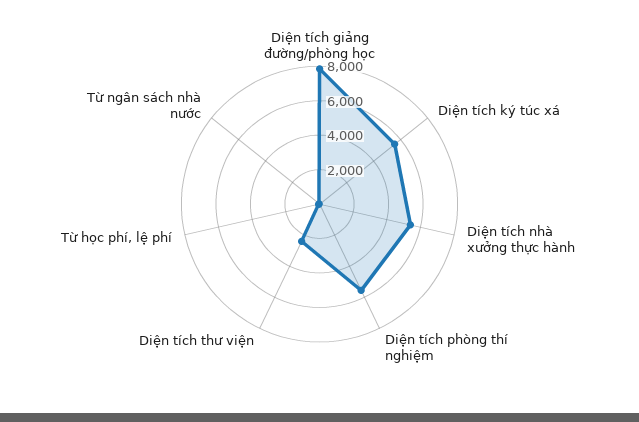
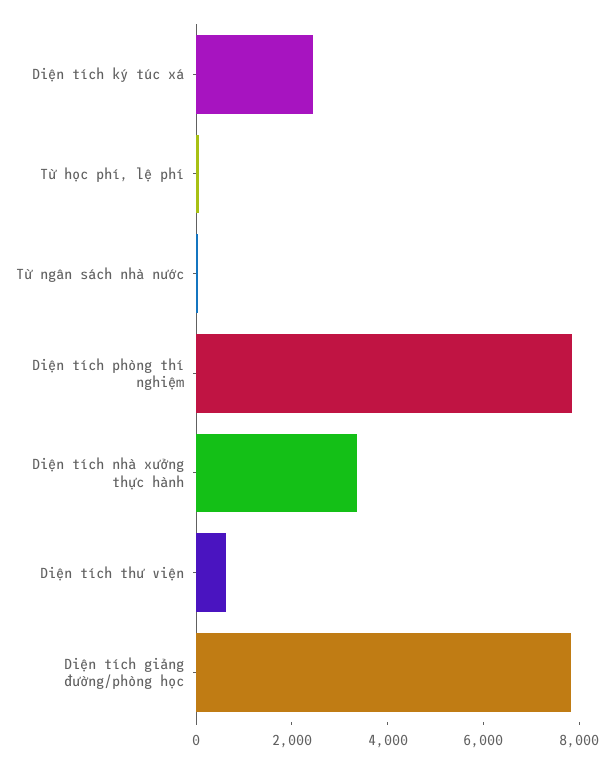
Diện tích ký túc xá: 5500 -> 2500
Diện tích nhà xưởng thực hành: 5500 -> 3500
Diện tích phòng thí nghiệm: 5500 -> 8000
Diện tích thư viện: 2500 -> 500

